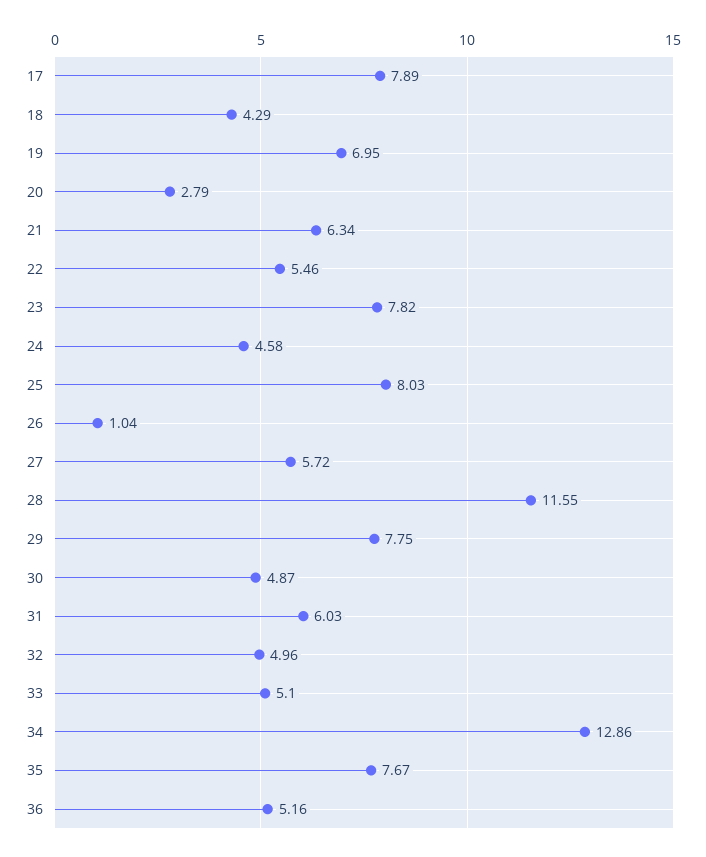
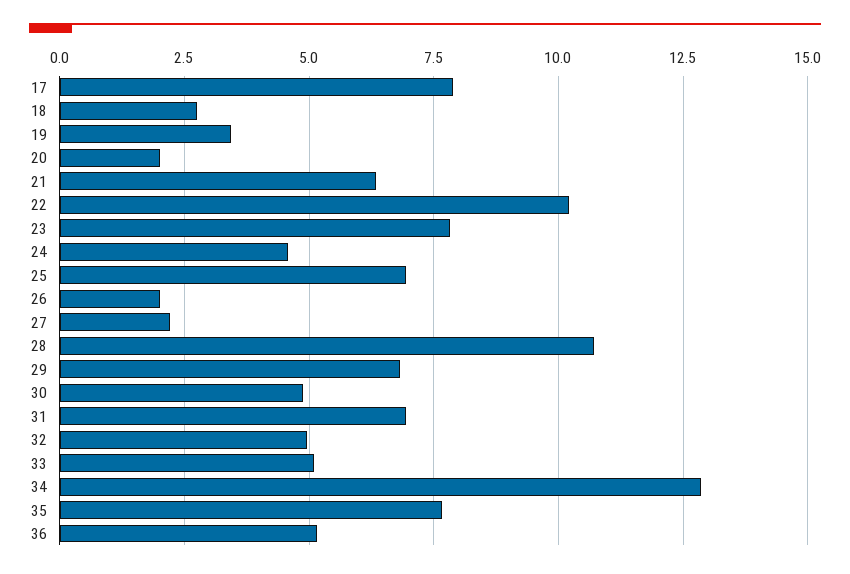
18: 4.29 -> 2.75
19: 6.95 -> 3.5
20: 2.79 -> 2
22: 5.46 -> 10.25
25: 8.03 -> 7
26: 1.04 -> 2
27: 5.72 -> 2.25
28: 11.55 -> 10.75
29: 7.75 -> 6.75
31: 6.03 -> 7

